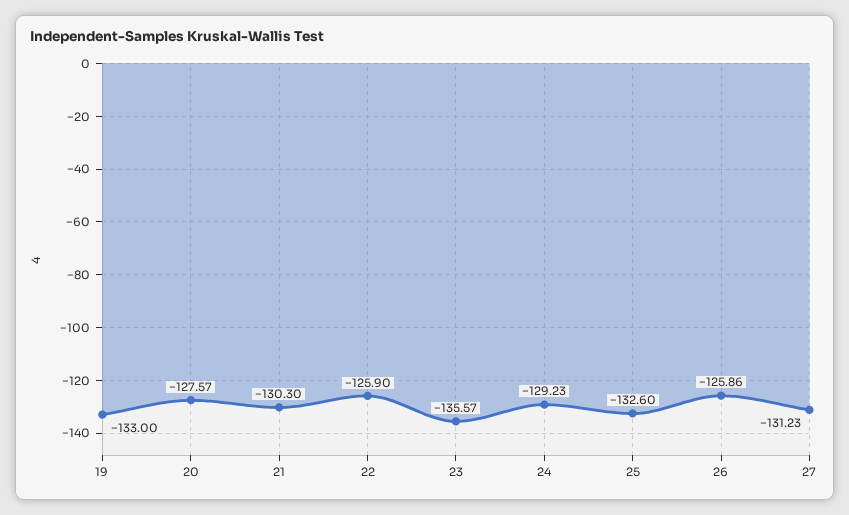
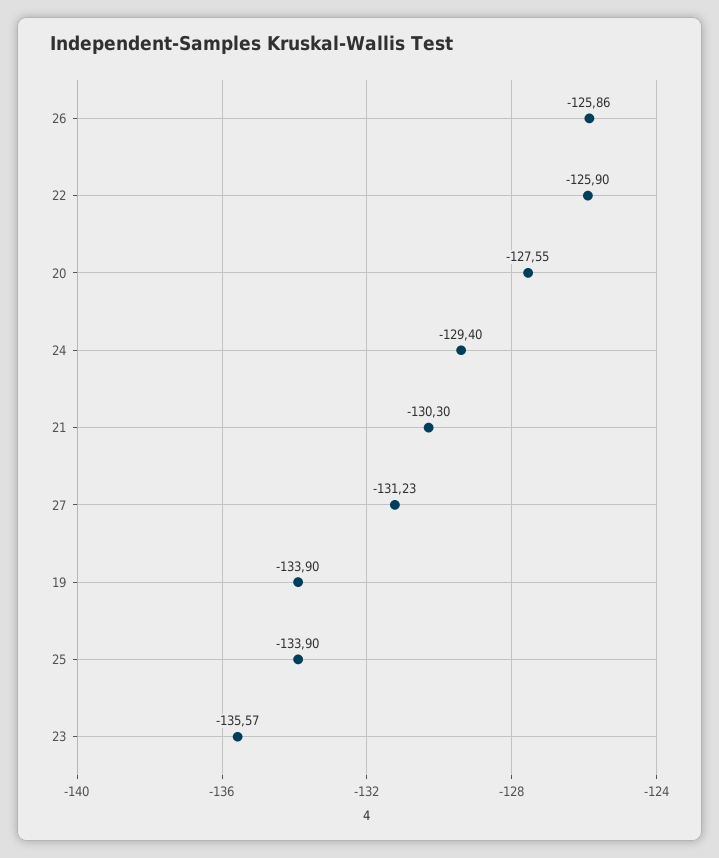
19: -133 -> -133.9
20: -127.57 -> -127.55
24: -129.23 -> -129.4
25: -132.6 -> -133.9

